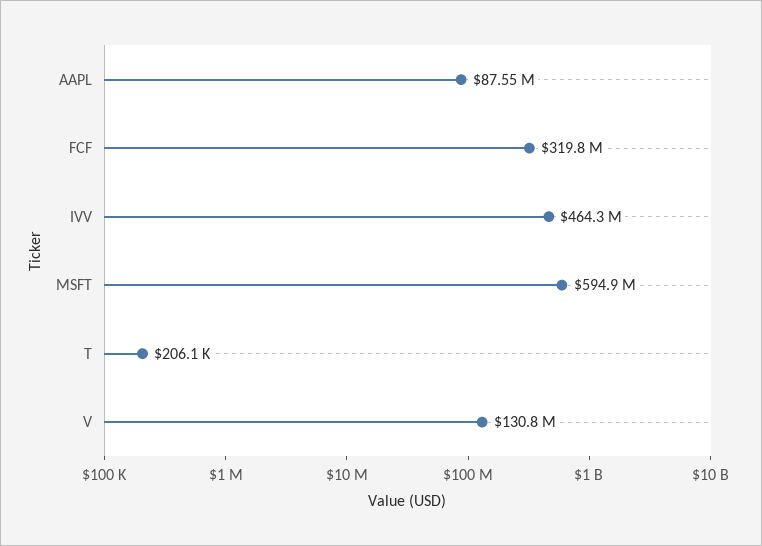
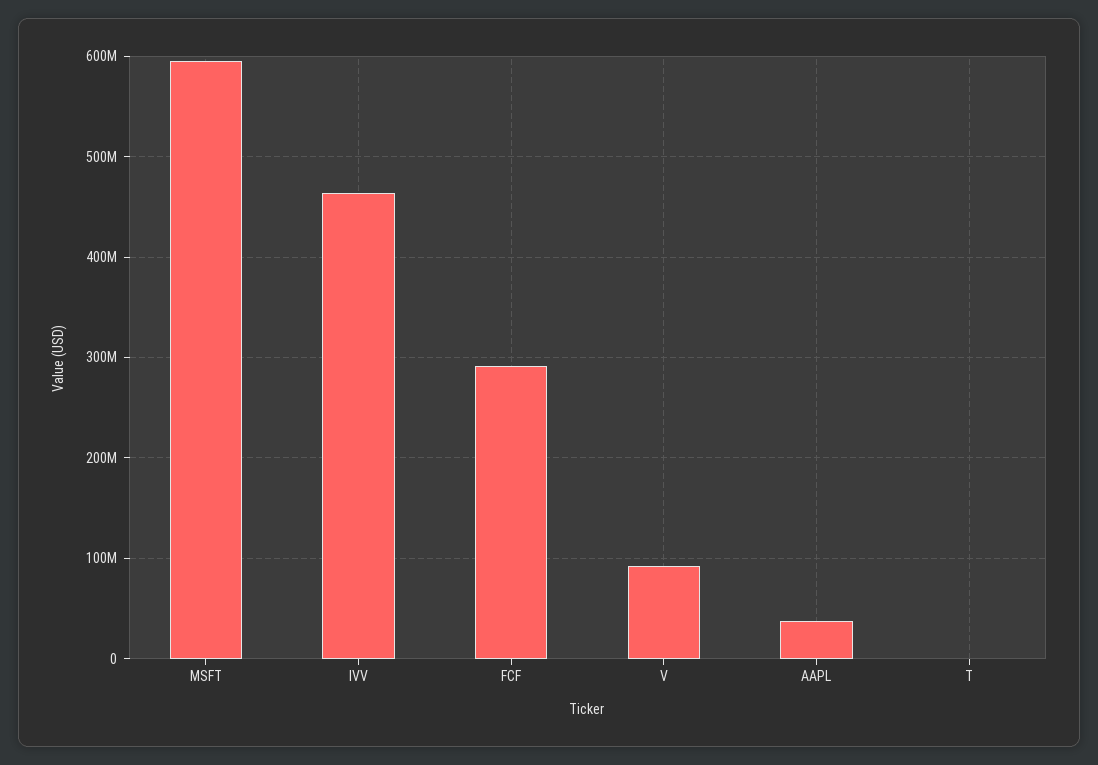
AAPL: 87550000 -> 40000000
FCF: 319800000 -> 290000000
V: 130800000 -> 90000000

